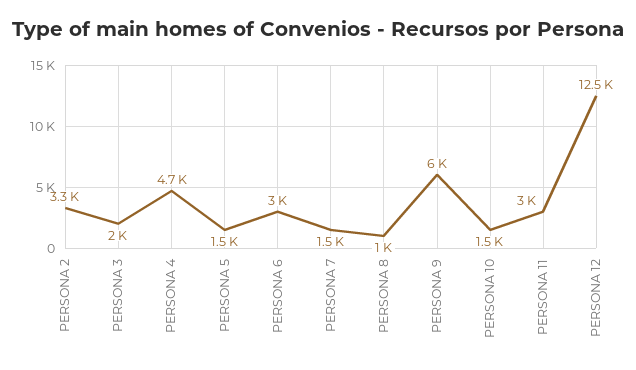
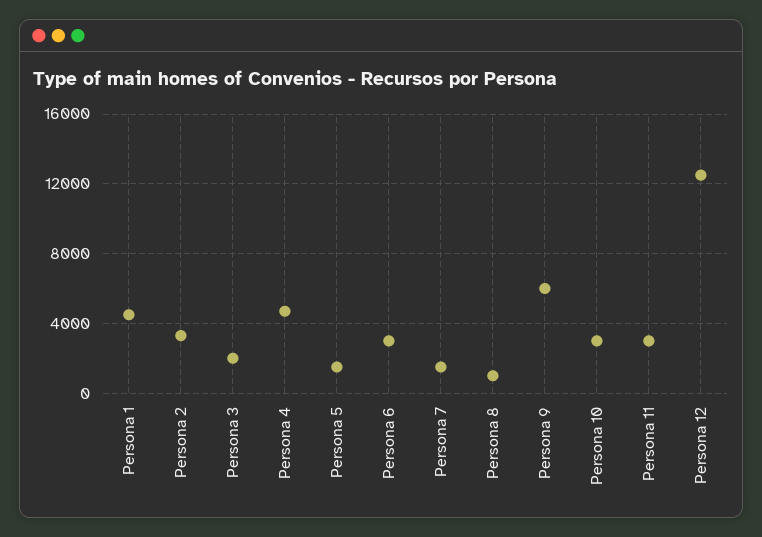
PERSONA 10: 1500 -> 3000
Persona 1: none -> 4500

